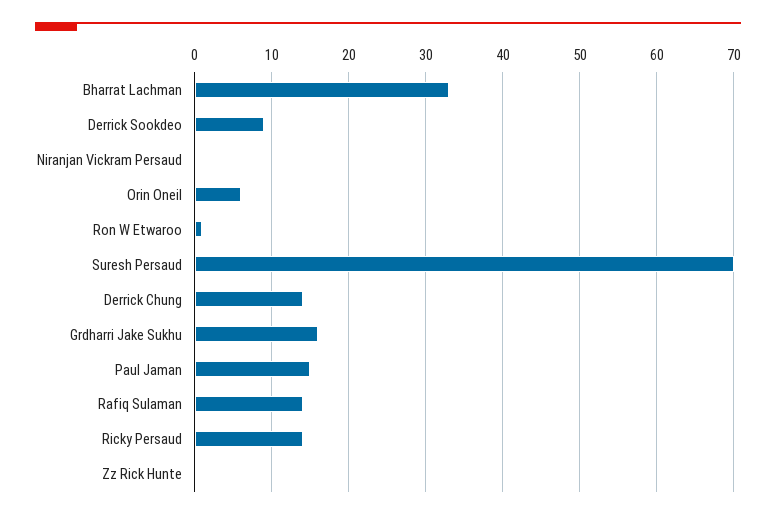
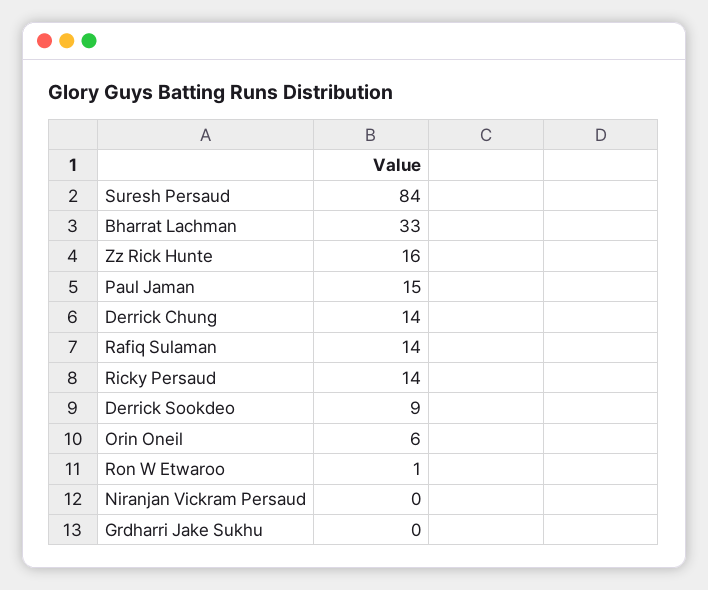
Suresh Persaud: 70 -> 84
Grdharri Jake Sukhu: 16 -> 0
Zz Rick Hunte: 0 -> 16

